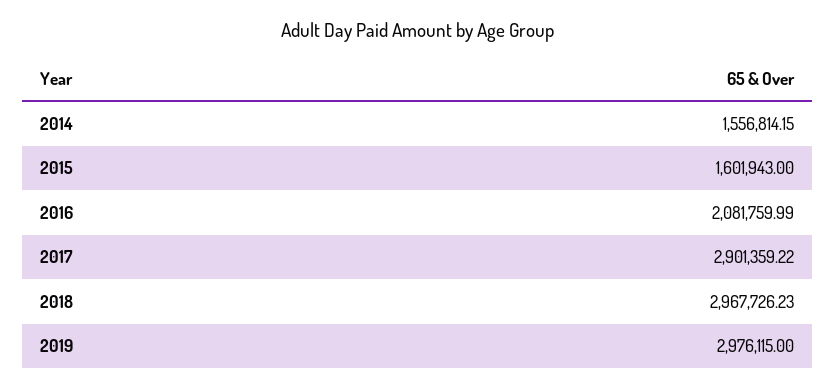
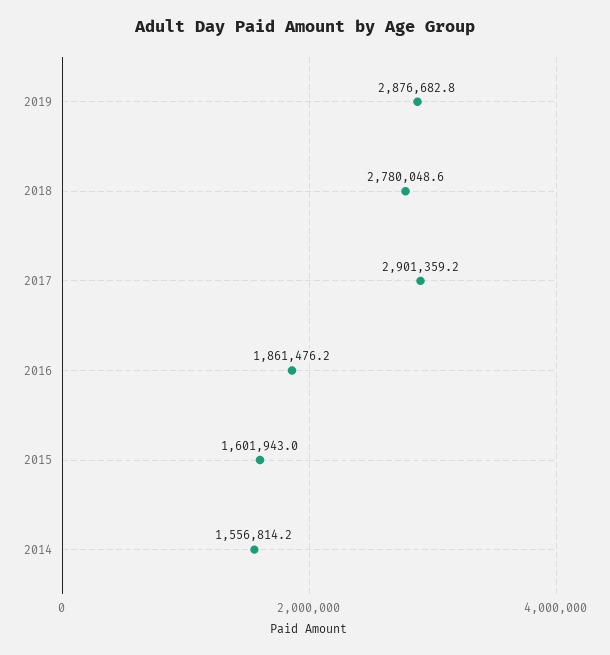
2016: 2081759.99 -> 1861476.2
2018: 2967726.23 -> 2780048.6
2019: 2976115 -> 2876682.8

